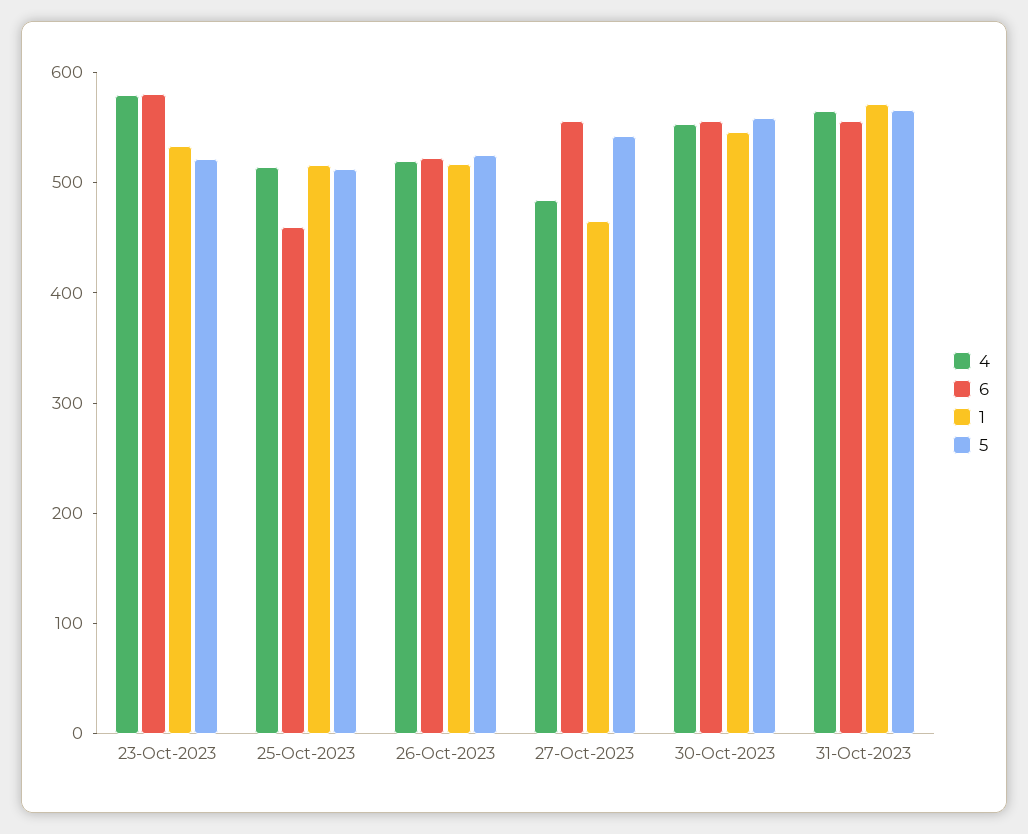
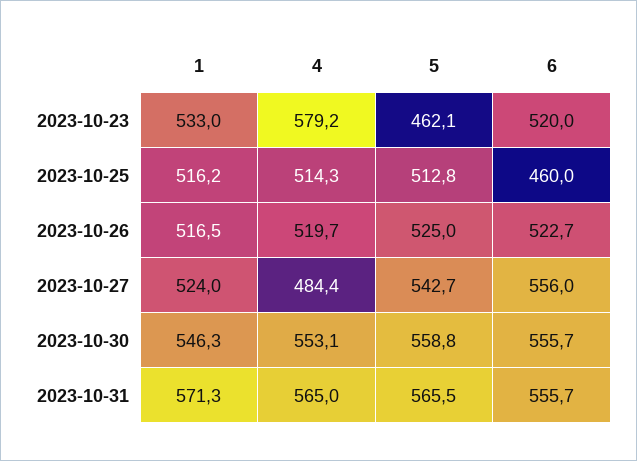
6, 23-Oct-2023: 580 -> 520
5, 23-Oct-2023: 520 -> 462.1
1, 27-Oct-2023: 460 -> 524

